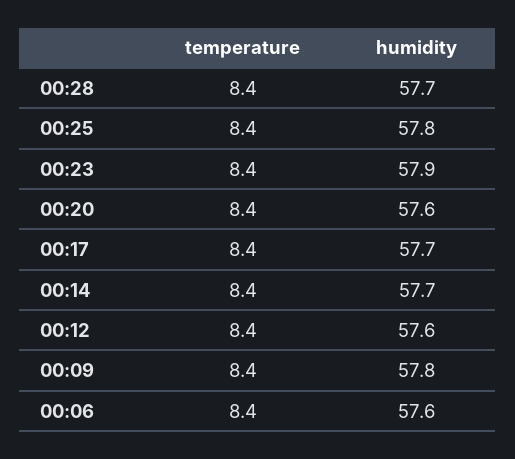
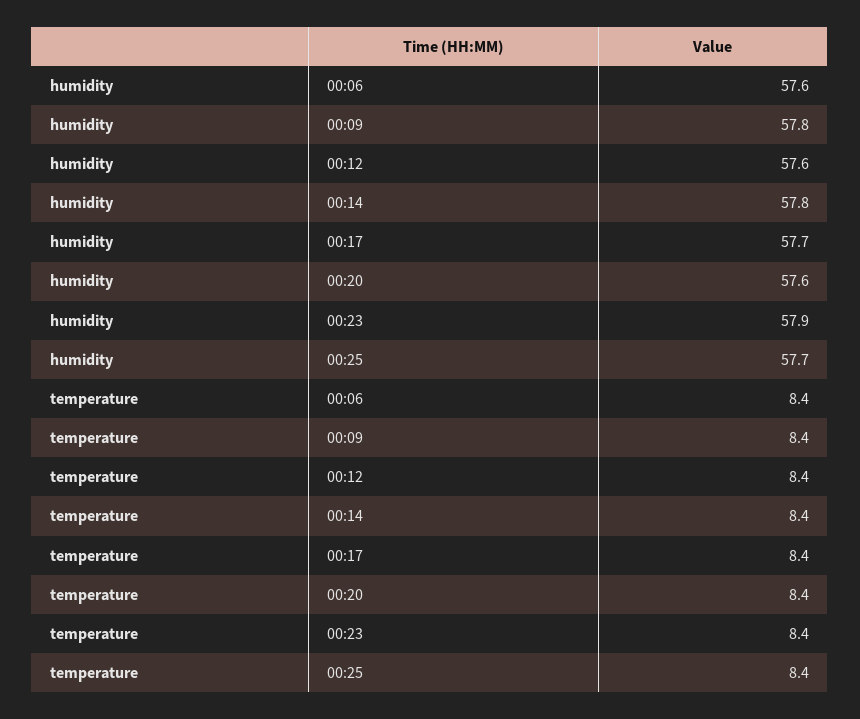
temperature, 00:28: 8.4 -> none
humidity, 00:28: 57.7 -> none
humidity, 00:25: 57.8 -> 57.7
humidity, 00:14: 57.7 -> 57.8

